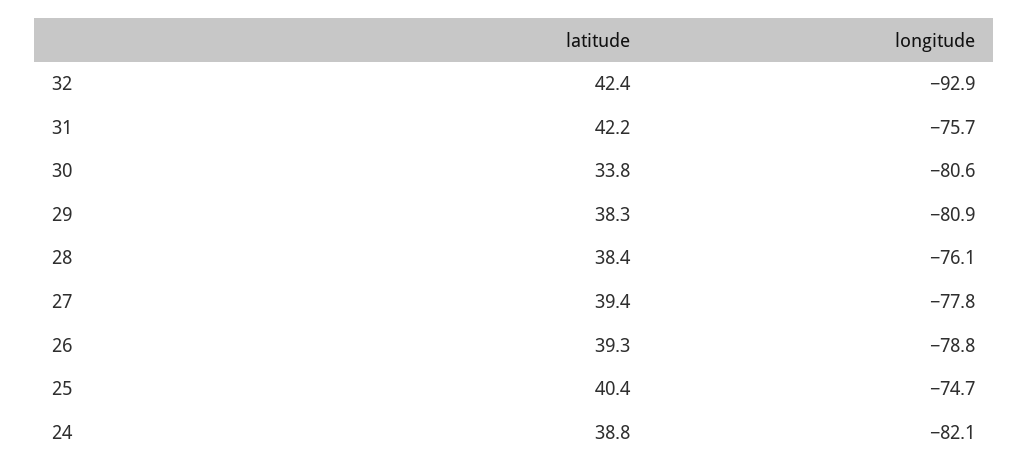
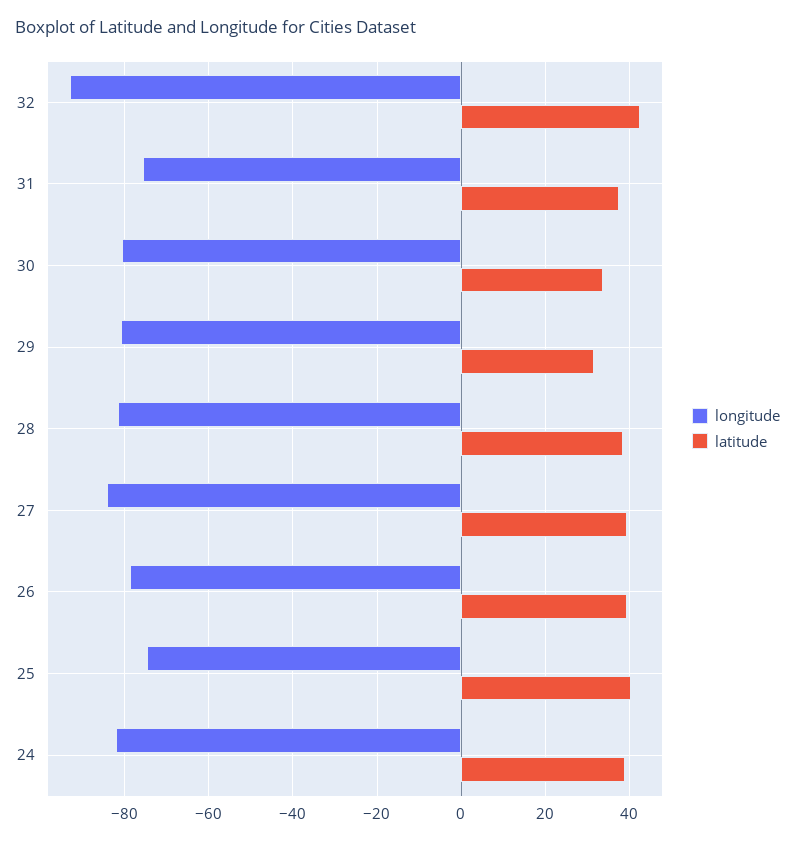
latitude, 31: 42.2 -> 38
latitude, 29: 38.3 -> 32
longitude, 28: -76.1 -> -82
longitude, 27: -77.8 -> -84

